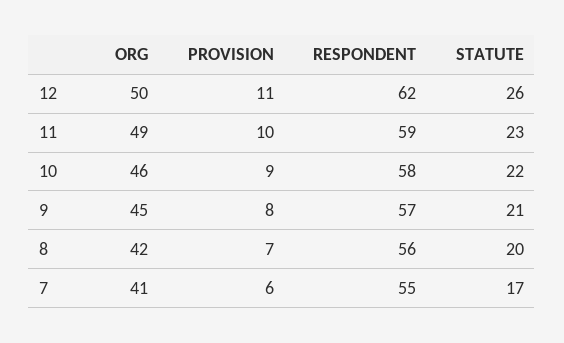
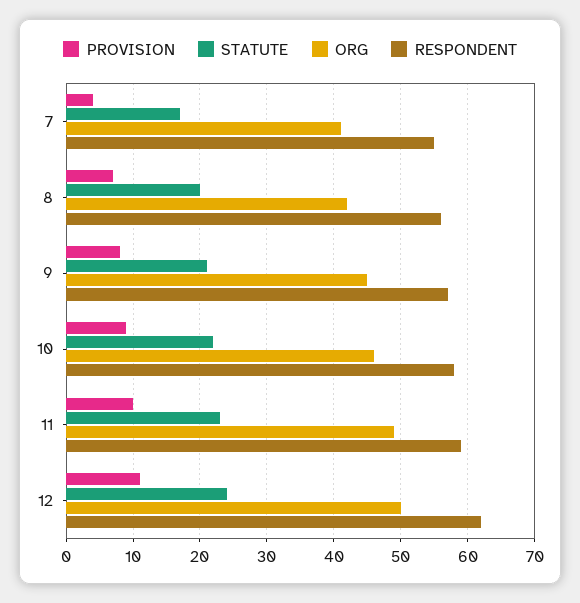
STATUTE, 12: 26 -> 24
PROVISION, 7: 6 -> 4

